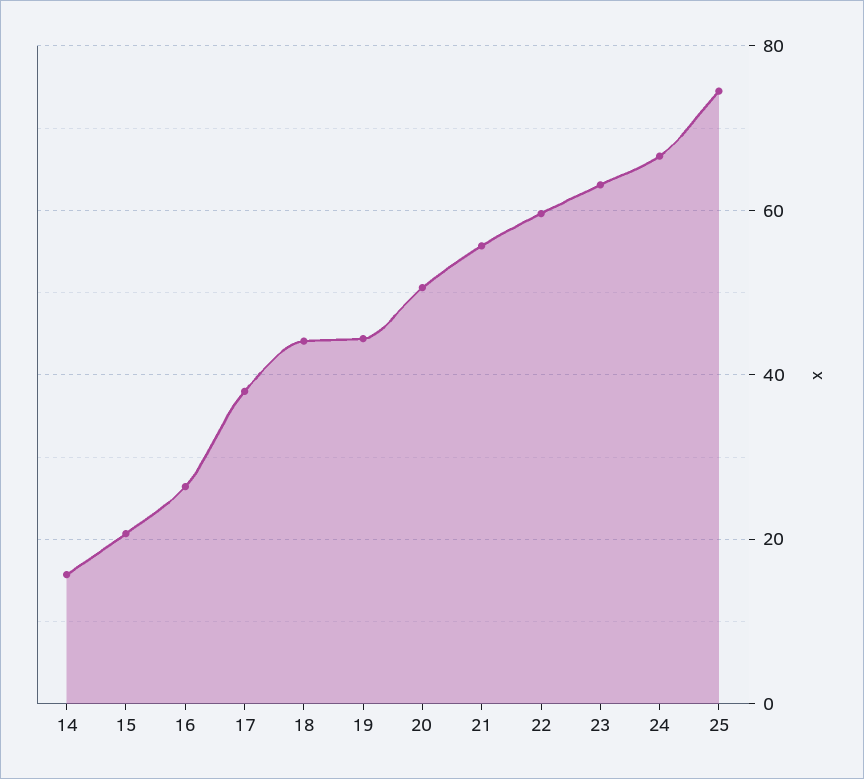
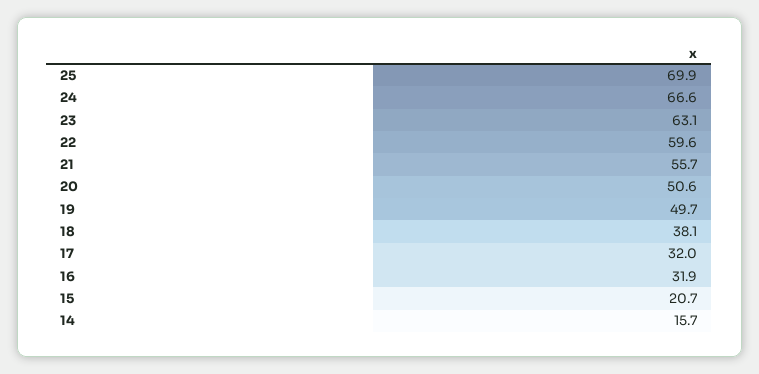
16: 26 -> 31.9
17: 38 -> 32
18: 44 -> 38.1
19: 44 -> 49.7
25: 74 -> 69.9

